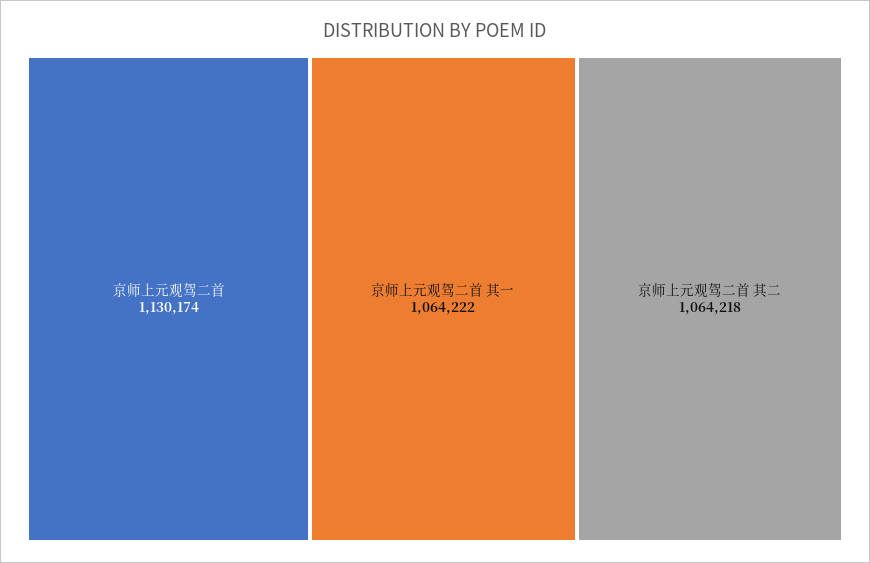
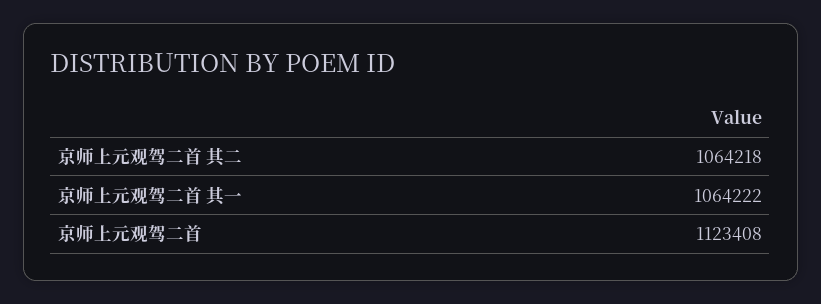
京师上元观驾二首: 1130174 -> 1123408

